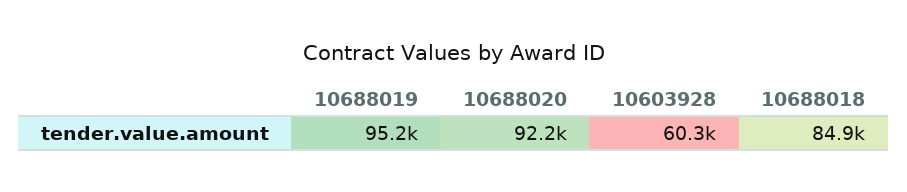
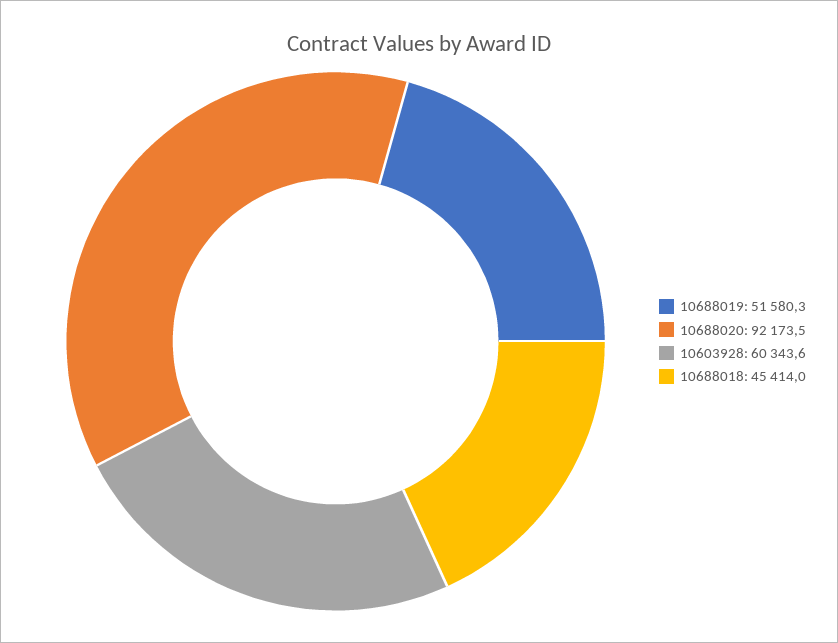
10688019: 95200 -> 51580.3
10688018: 84900 -> 45414

